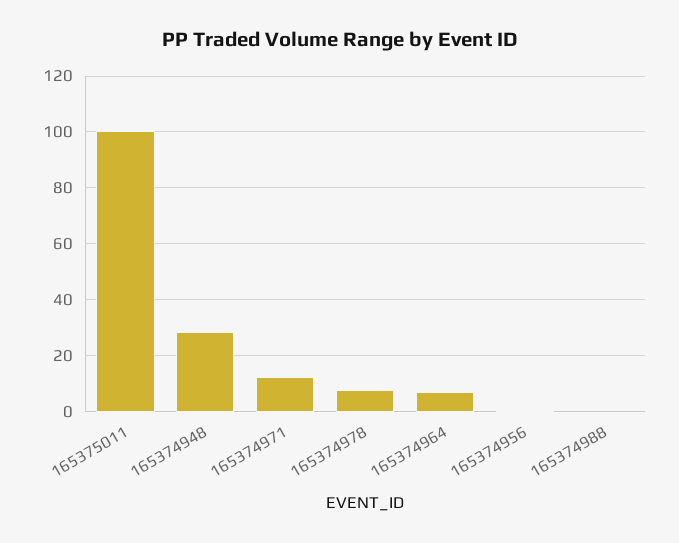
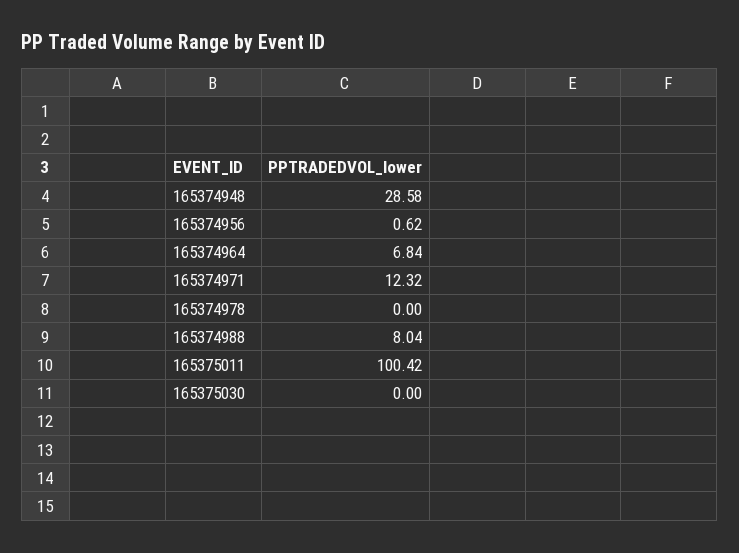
165374978: 7.5 -> 0
165374988: 0 -> 8.04
165375030: none -> 0

